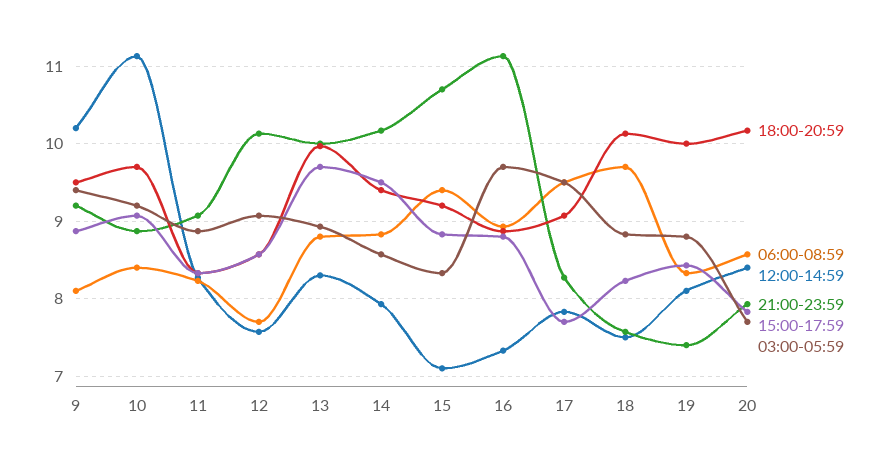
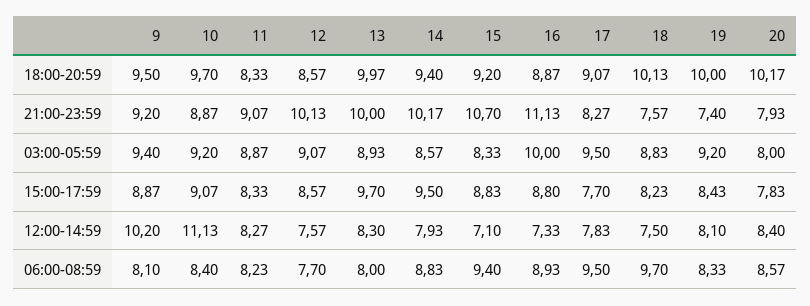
06:00-08:59, 13: 8.8 -> 8
03:00-05:59, 16: 9.7 -> 10
03:00-05:59, 19: 8.8 -> 9.2
03:00-05:59, 20: 7.7 -> 8

